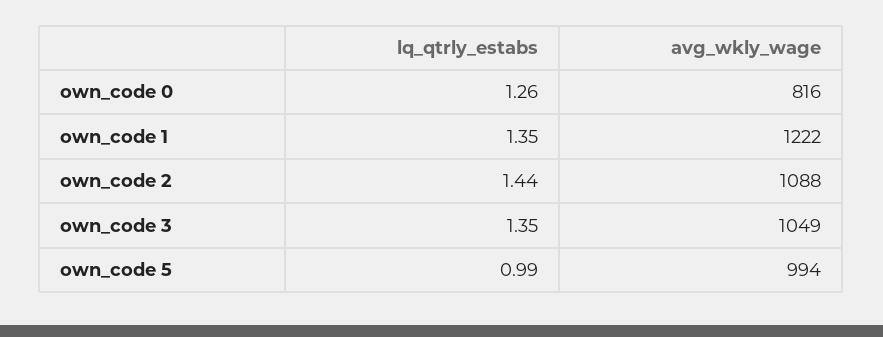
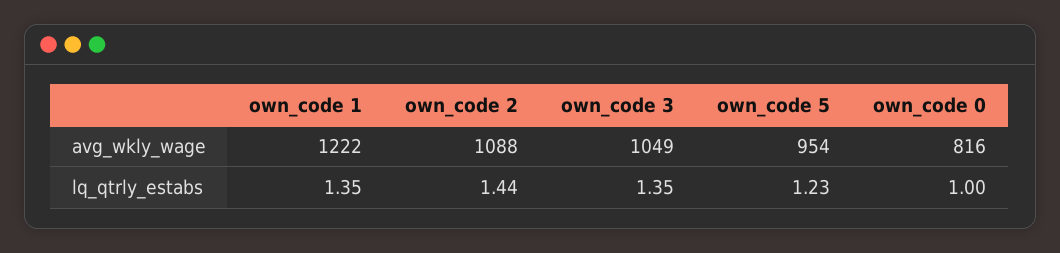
lq_qtrly_estabs, own_code 0: 1.26 -> 1
lq_qtrly_estabs, own_code 5: 0.99 -> 1.23
avg_wkly_wage, own_code 5: 994 -> 954

